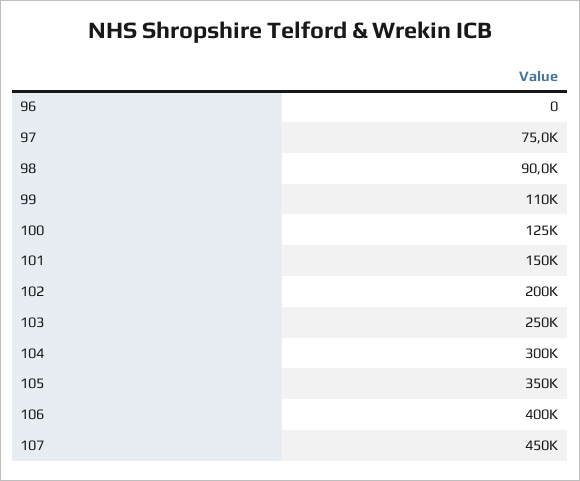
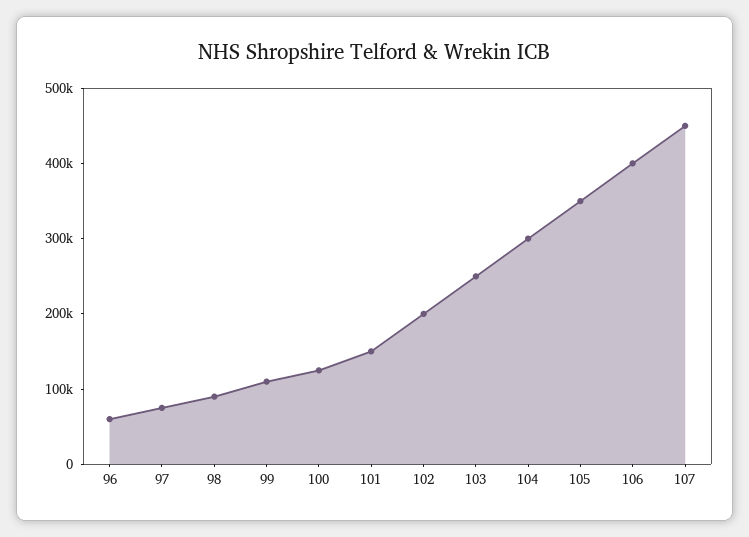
96: 0 -> 60000

